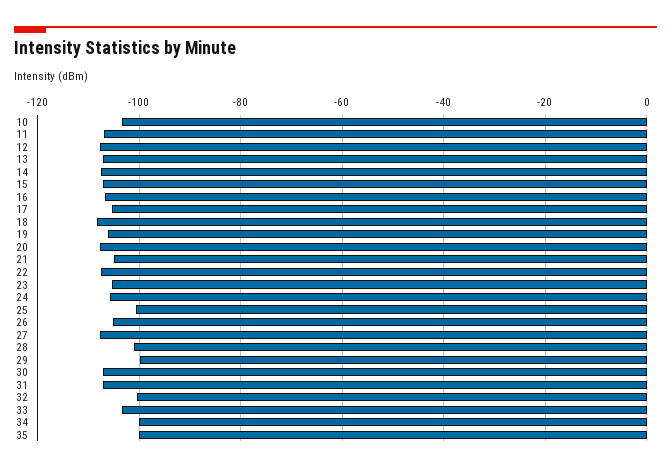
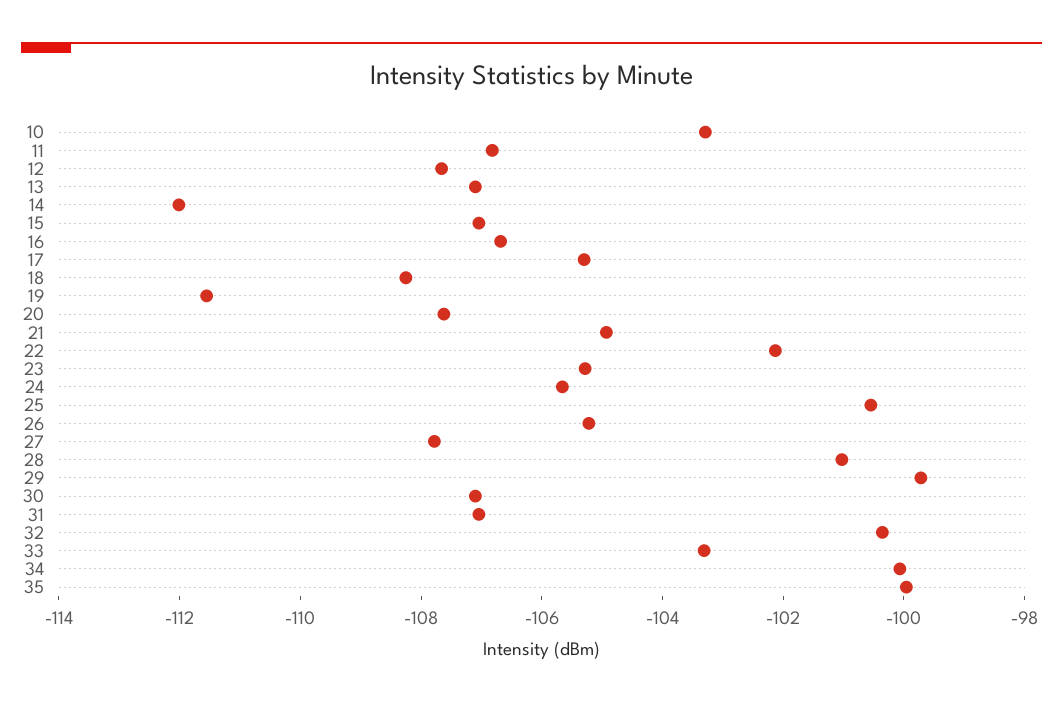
14: -108 -> -112
19: -106 -> -111.5
22: -108 -> -102

